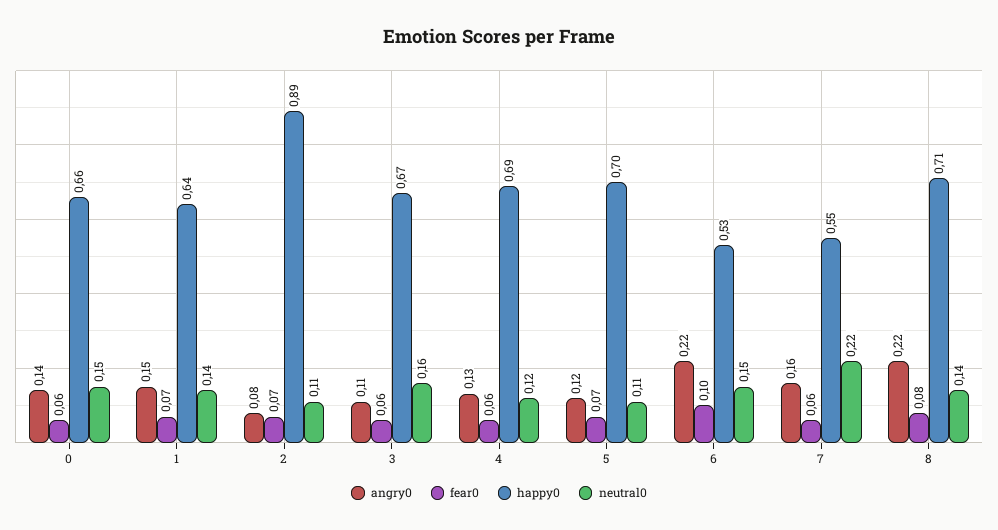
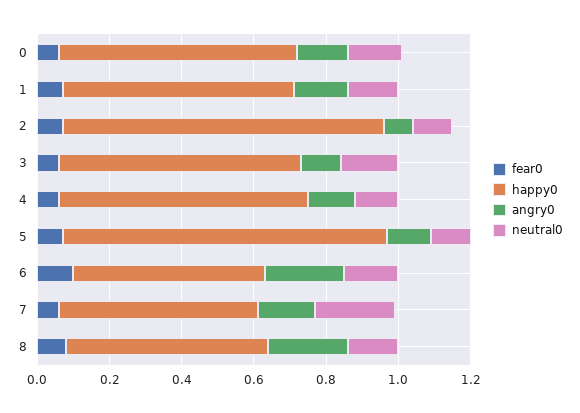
happy0, 5: 0.7 -> 0.9
happy0, 8: 0.71 -> 0.55

